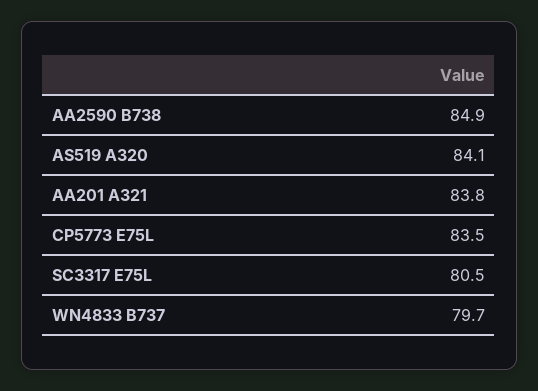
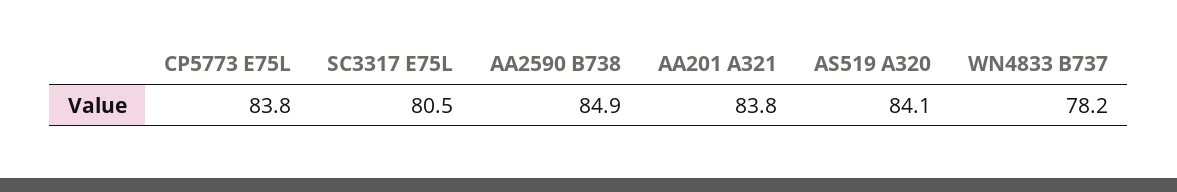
CP5773 E75L: 83.5 -> 83.8
WN4833 B737: 79.7 -> 78.2

